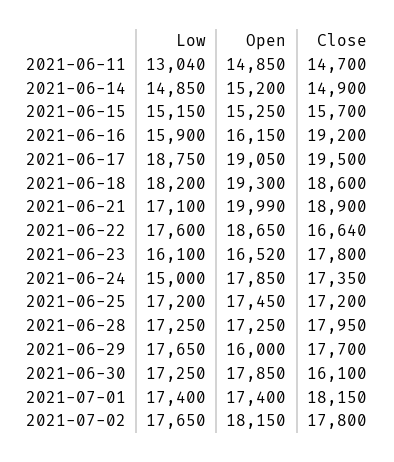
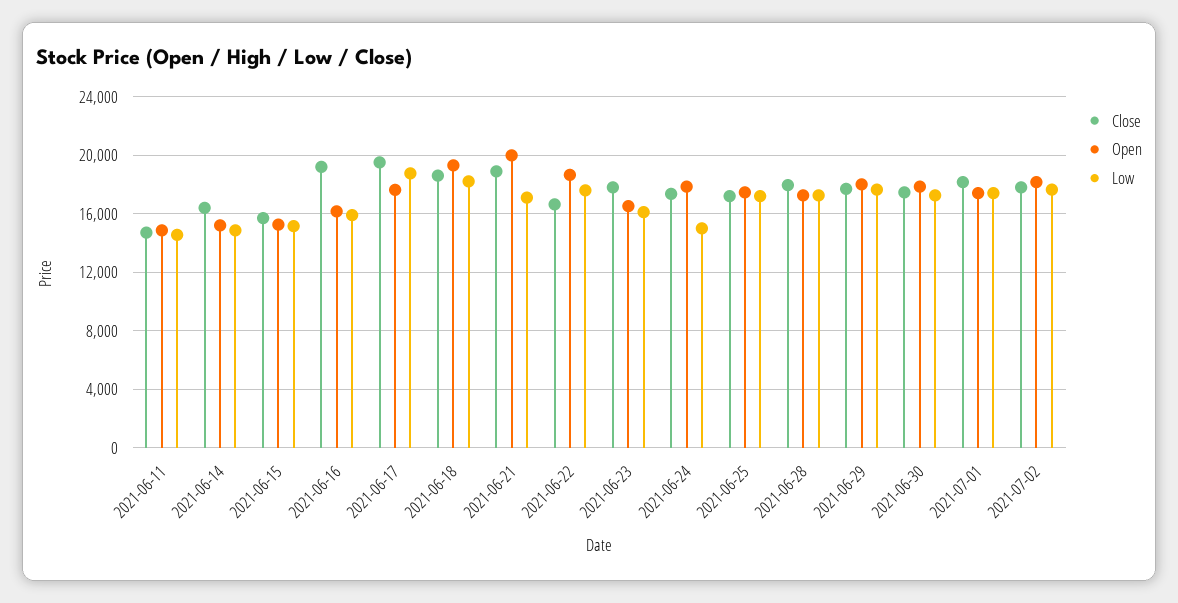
Low, 2021-06-11: 13040 -> 14500
Close, 2021-06-14: 14900 -> 16500
Open, 2021-06-17: 19050 -> 17500
Open, 2021-06-29: 16000 -> 18000
Close, 2021-06-30: 16100 -> 17500

